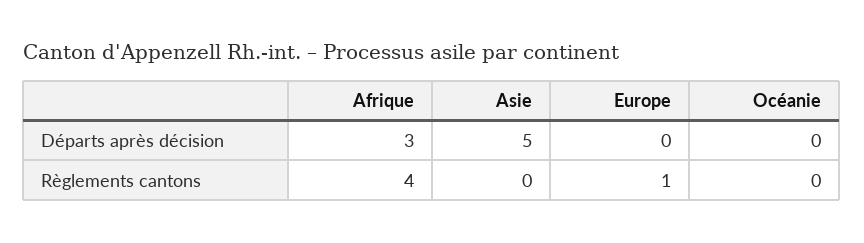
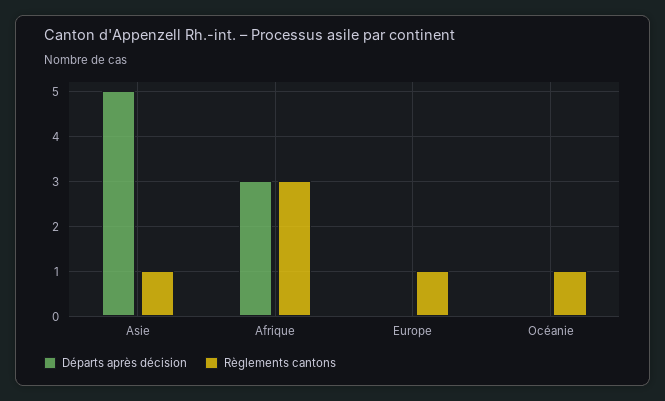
Règlements cantons, Afrique: 4 -> 3
Règlements cantons, Asie: 0 -> 1
Règlements cantons, Océanie: 0 -> 1

